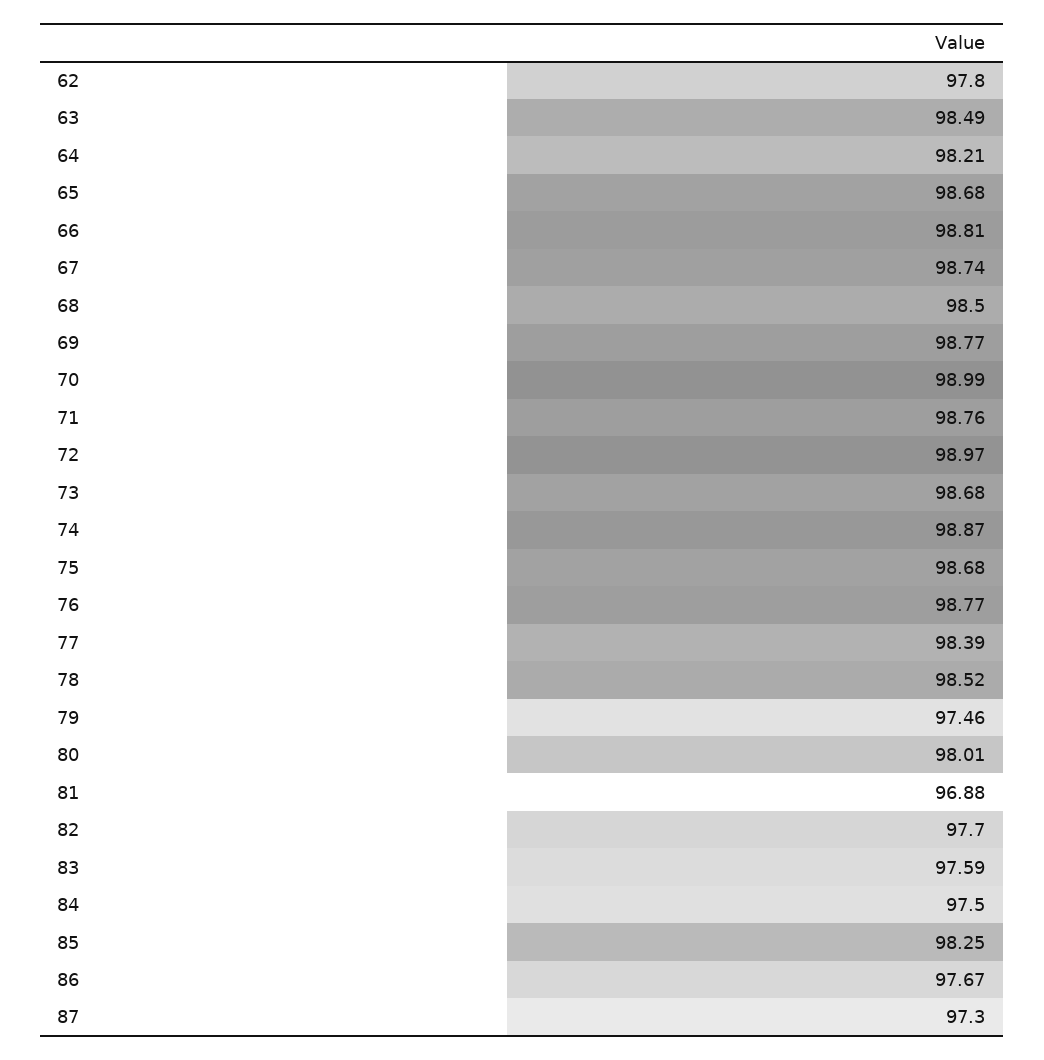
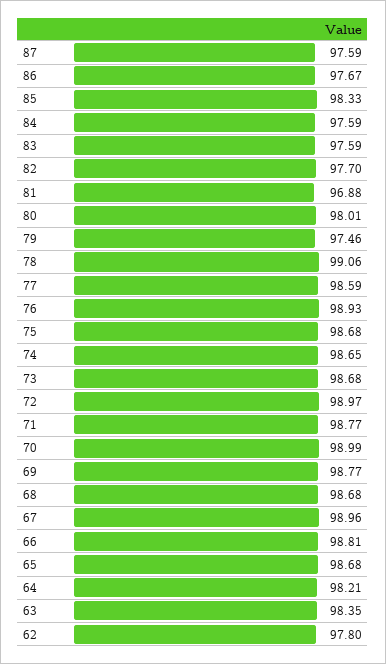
63: 98.49 -> 98.35
67: 98.74 -> 98.96
68: 98.5 -> 98.68
71: 98.76 -> 98.77
74: 98.87 -> 98.65
76: 98.77 -> 98.93
77: 98.39 -> 98.59
78: 98.52 -> 99.06
84: 97.5 -> 97.59
85: 98.25 -> 98.33
87: 97.3 -> 97.59

